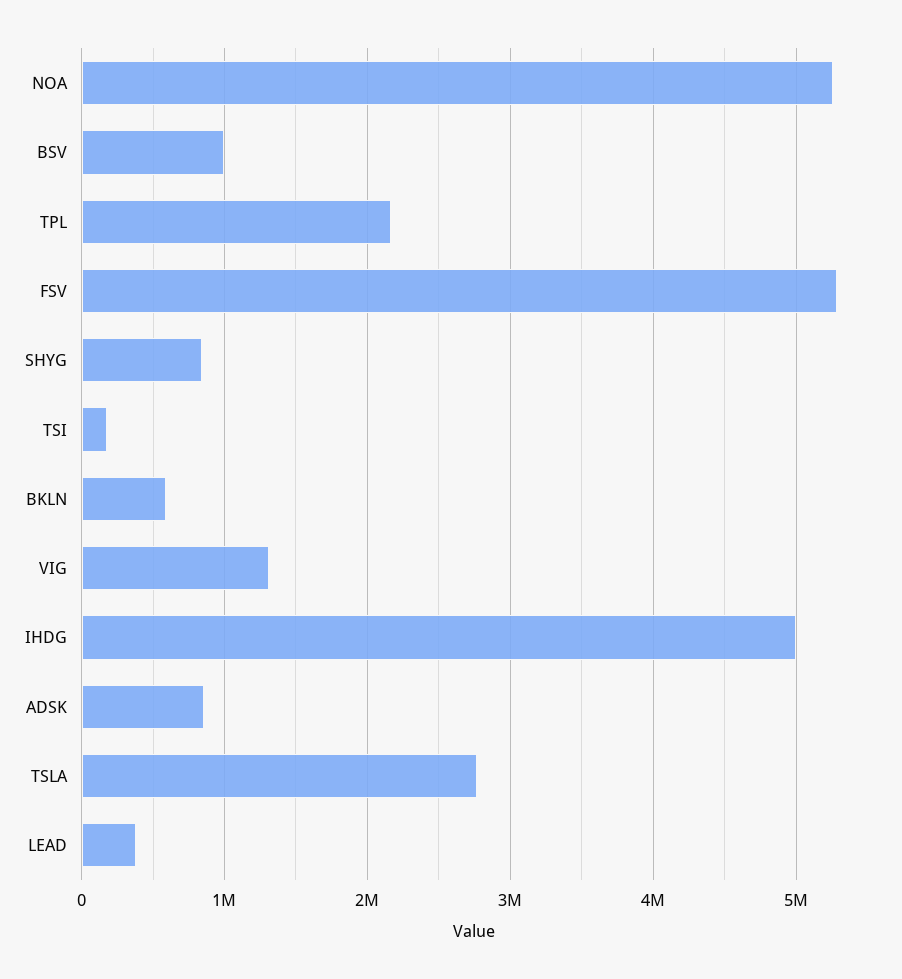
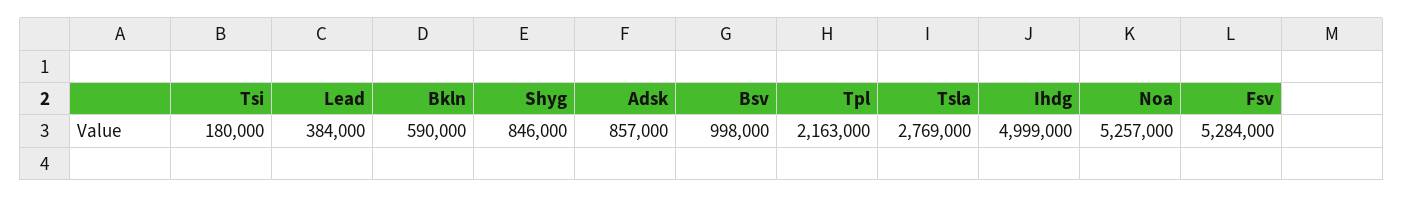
VIG: 1300000 -> none

